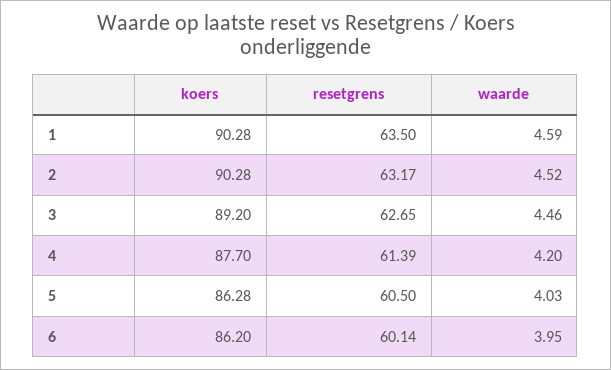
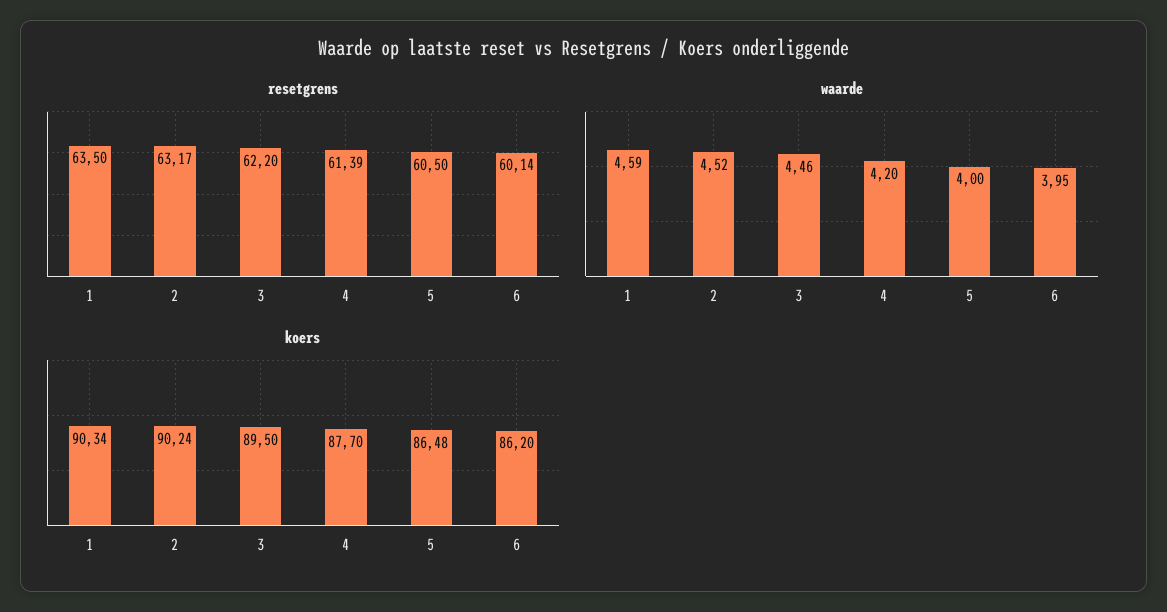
koers, 1: 90.28 -> 90.34
koers, 2: 90.28 -> 90.24
koers, 3: 89.2 -> 89.5
resetgrens, 3: 62.65 -> 62.2
koers, 5: 86.28 -> 86.48
waarde, 5: 4.03 -> 4

